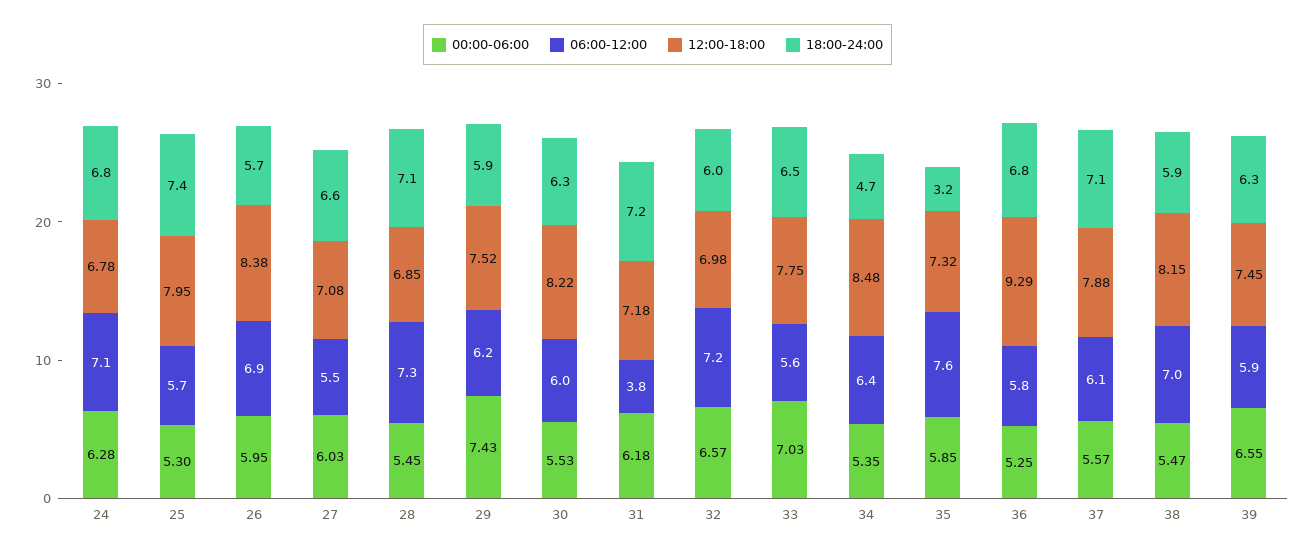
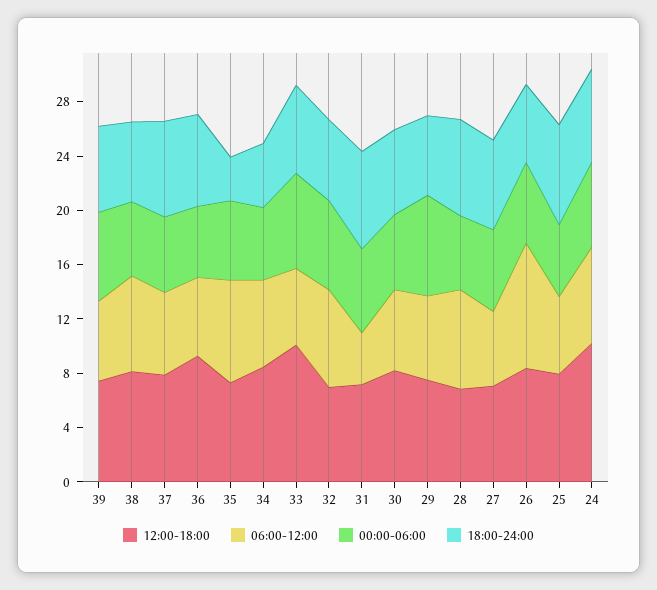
12:00-18:00, 24: 6.78 -> 10
06:00-12:00, 26: 6.9 -> 9
12:00-18:00, 33: 7.75 -> 10

